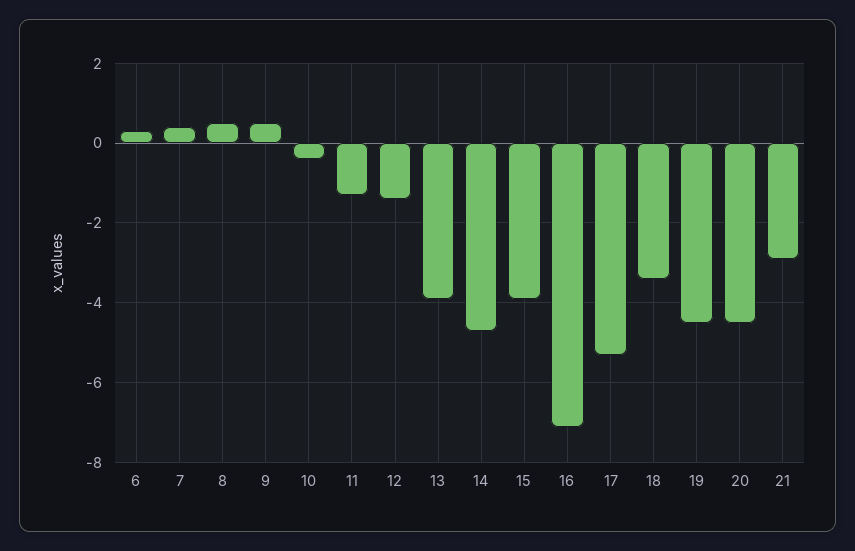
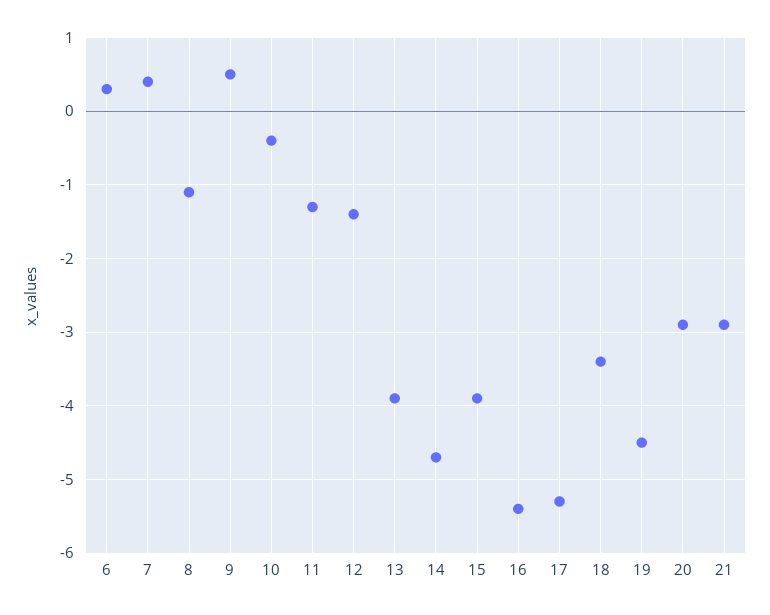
8: 0.5 -> -1.1
16: -7 -> -5.4
20: -4.5 -> -2.9

